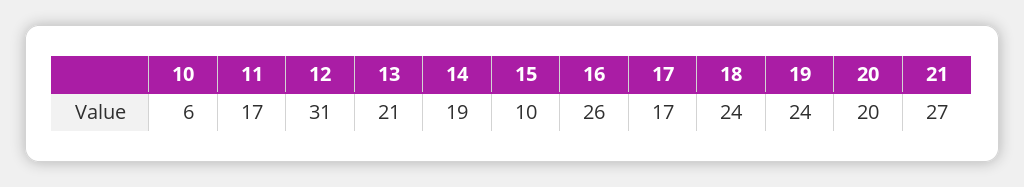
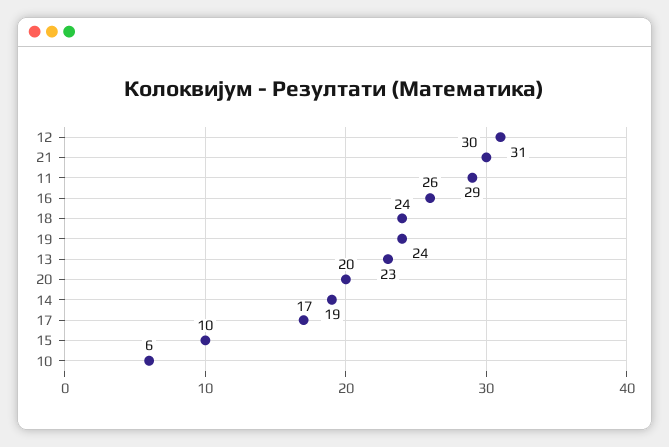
11: 17 -> 29
13: 21 -> 23
21: 27 -> 30

